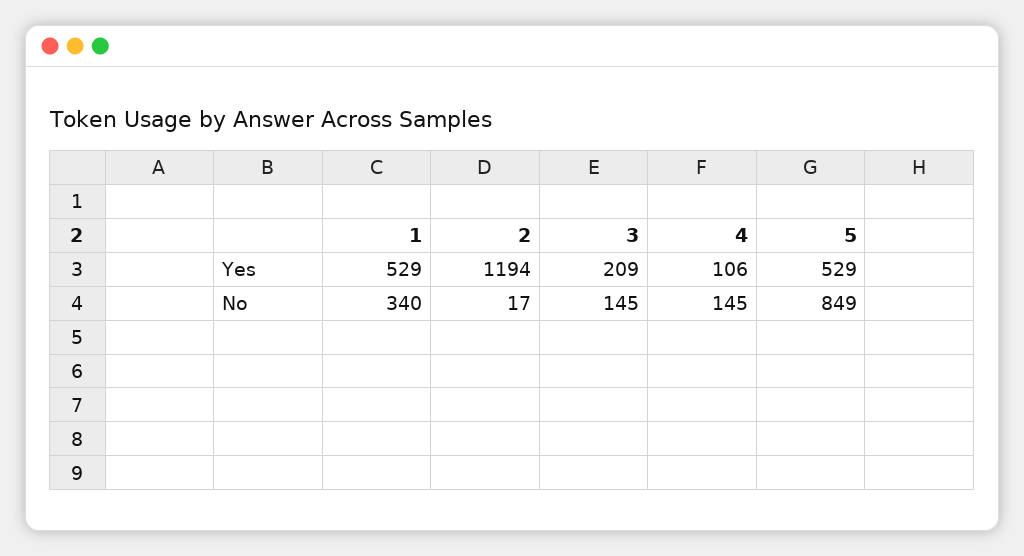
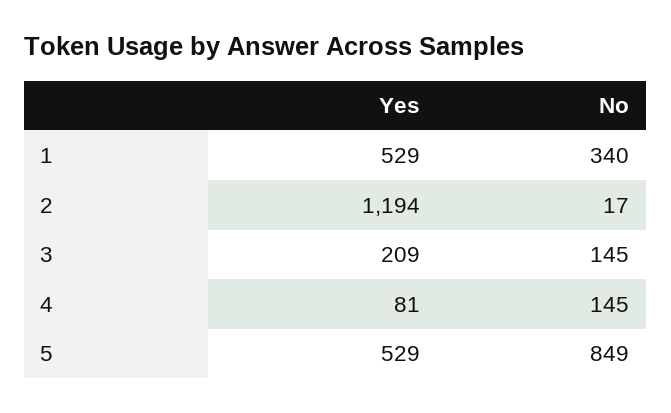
4, Yes: 106 -> 81

